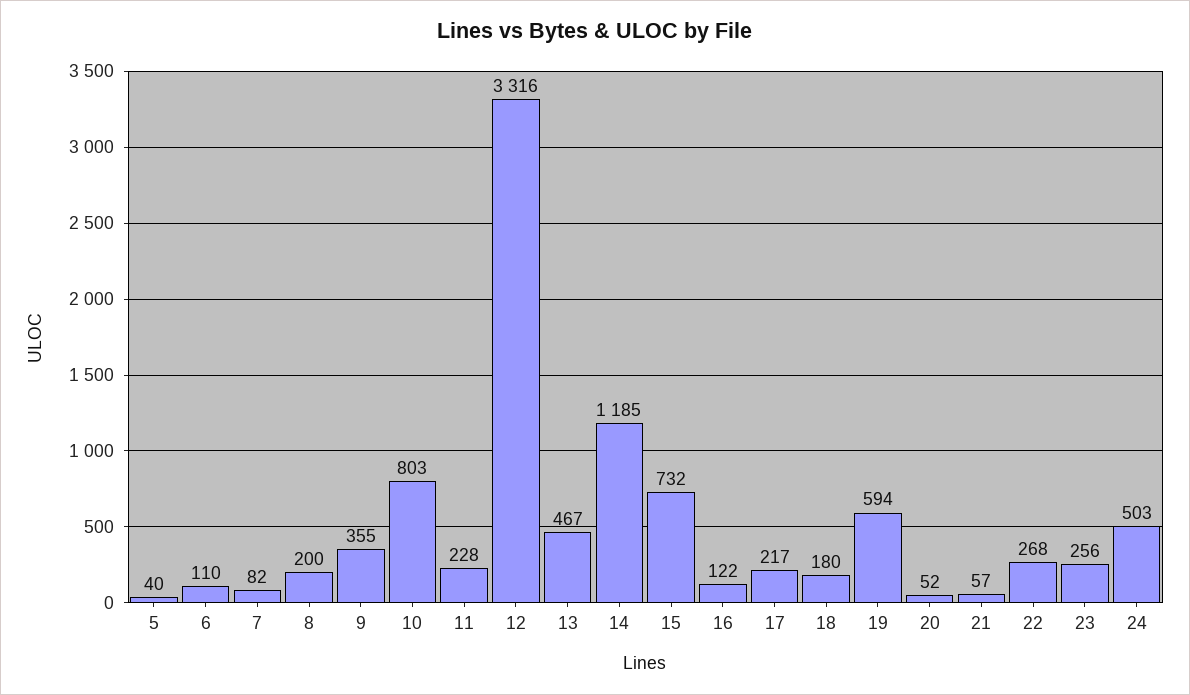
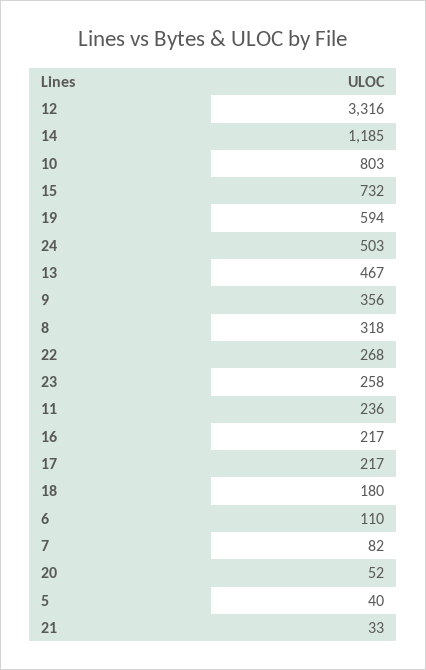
8: 200 -> 318
9: 355 -> 356
11: 228 -> 236
16: 122 -> 217
21: 57 -> 33
23: 256 -> 258

